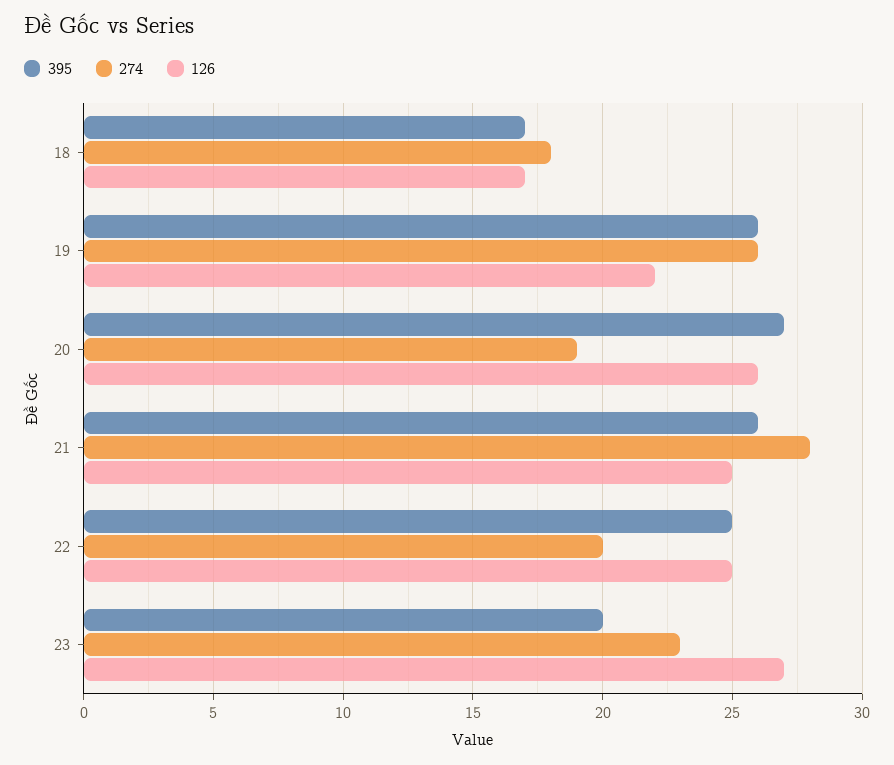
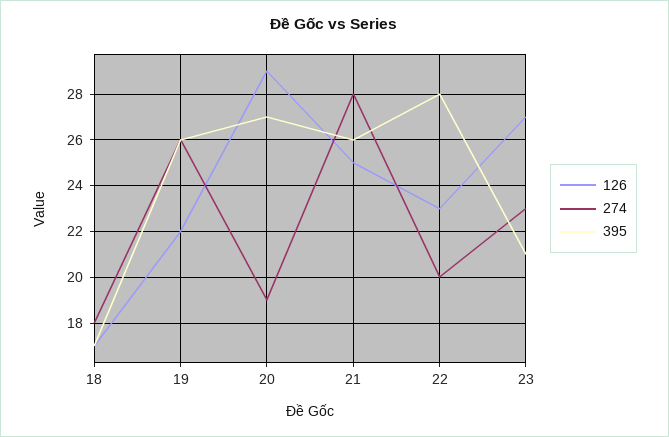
126, 20: 26 -> 29
395, 22: 25 -> 28
126, 22: 25 -> 23
395, 23: 20 -> 21

